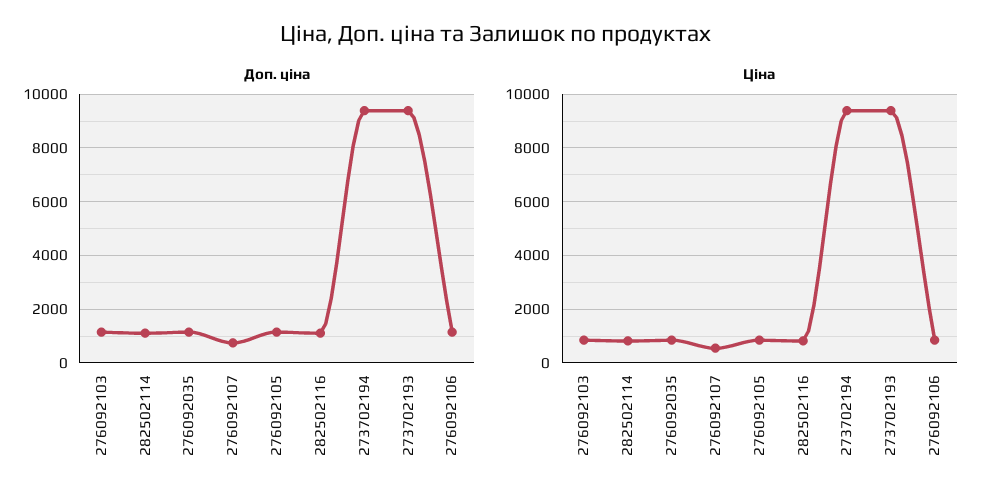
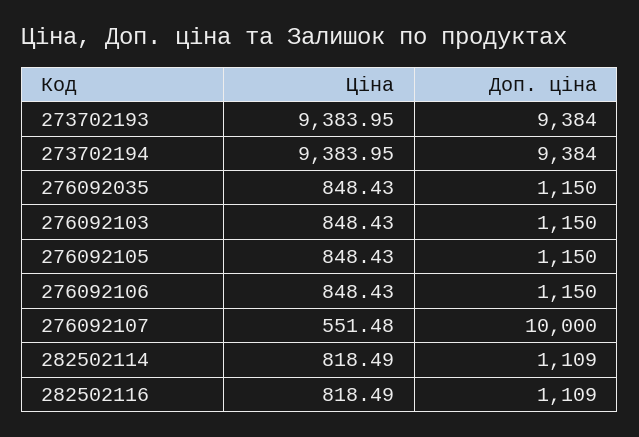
Доп. ціна, 276092107: 750 -> 10000

